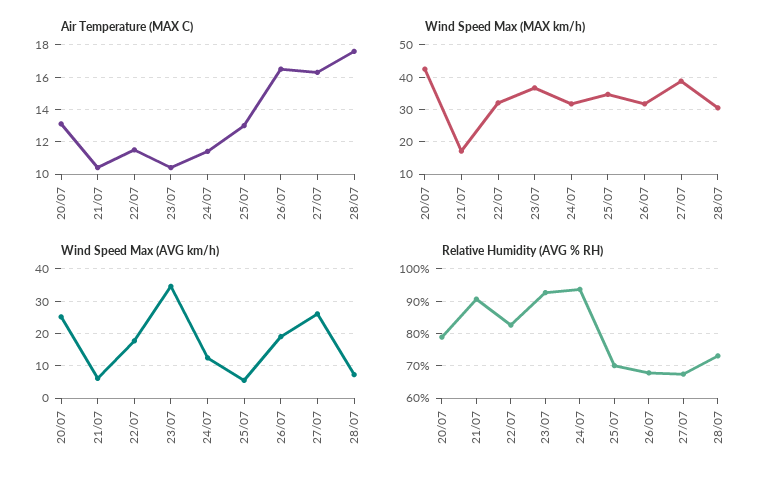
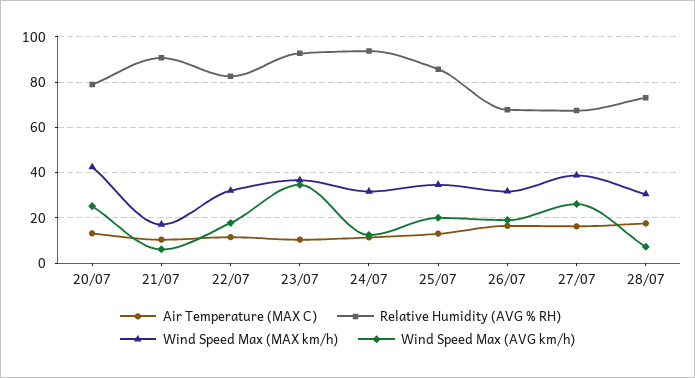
Wind Speed Max (AVG km/h), 25/07: 6 -> 20
Relative Humidity (AVG % RH), 25/07: 70 -> 85

